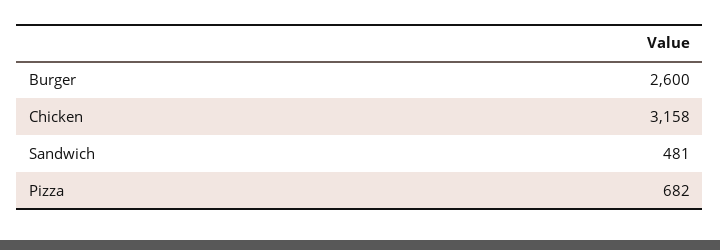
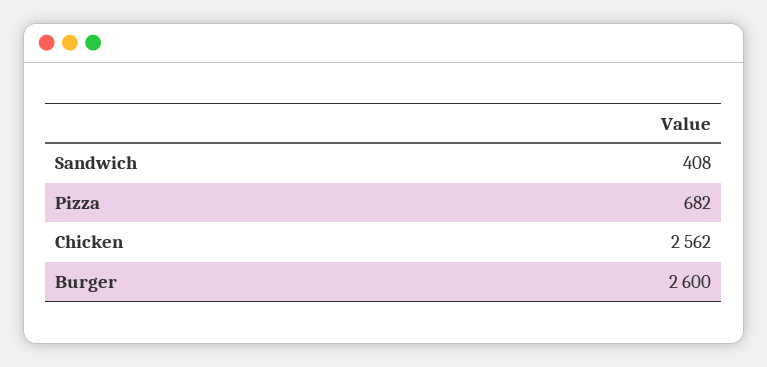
Chicken: 3158 -> 2562
Sandwich: 481 -> 408

